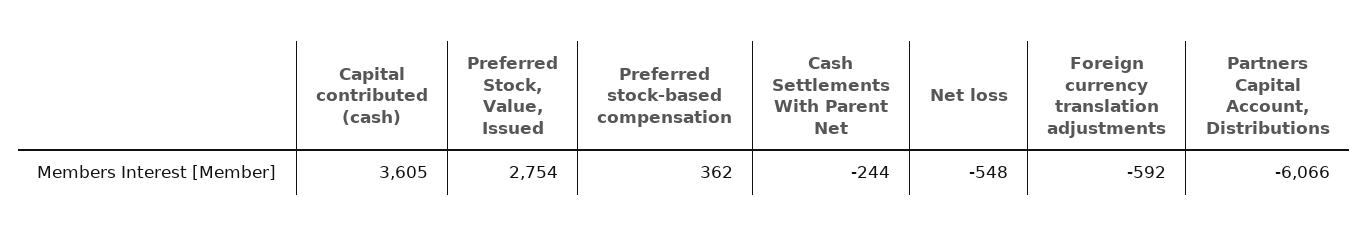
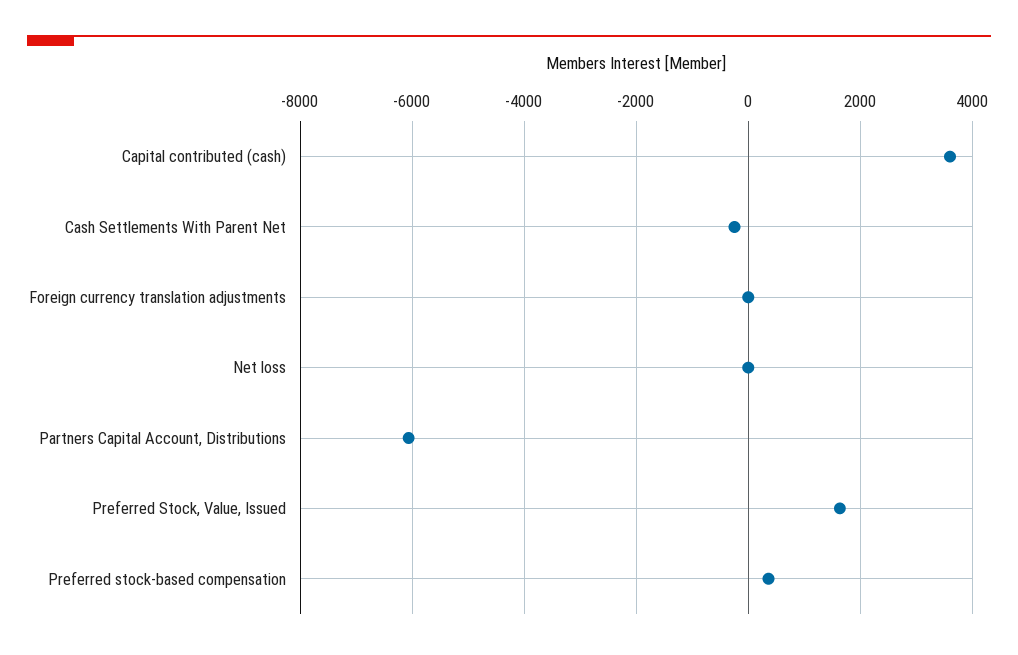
Preferred Stock, Value, Issued: 2754 -> 1600
Net loss: -548 -> 0
Foreign currency translation adjustments: -592 -> 0

